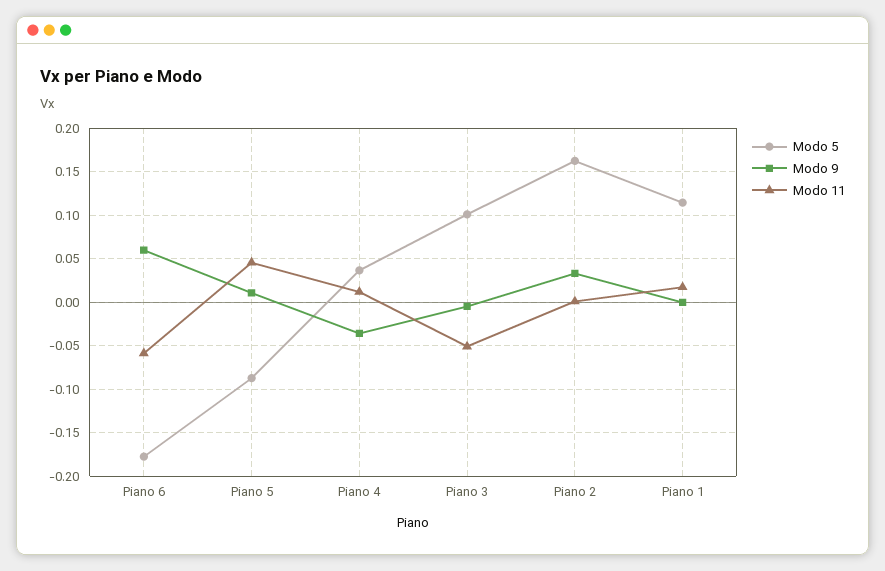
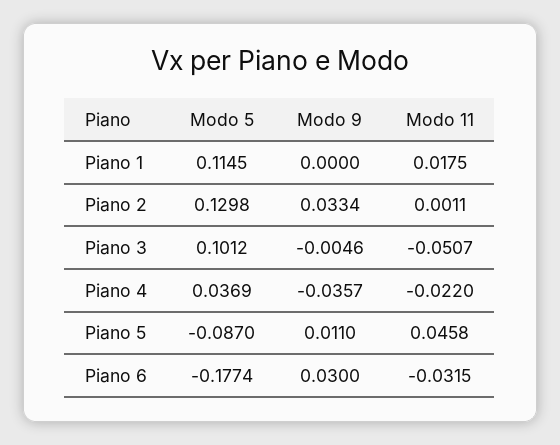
Modo 9, Piano 6: 0.06 -> 0.03
Modo 11, Piano 6: -0.06 -> -0.0315
Modo 11, Piano 4: 0.01 -> -0.022
Modo 5, Piano 2: 0.16 -> 0.1298

